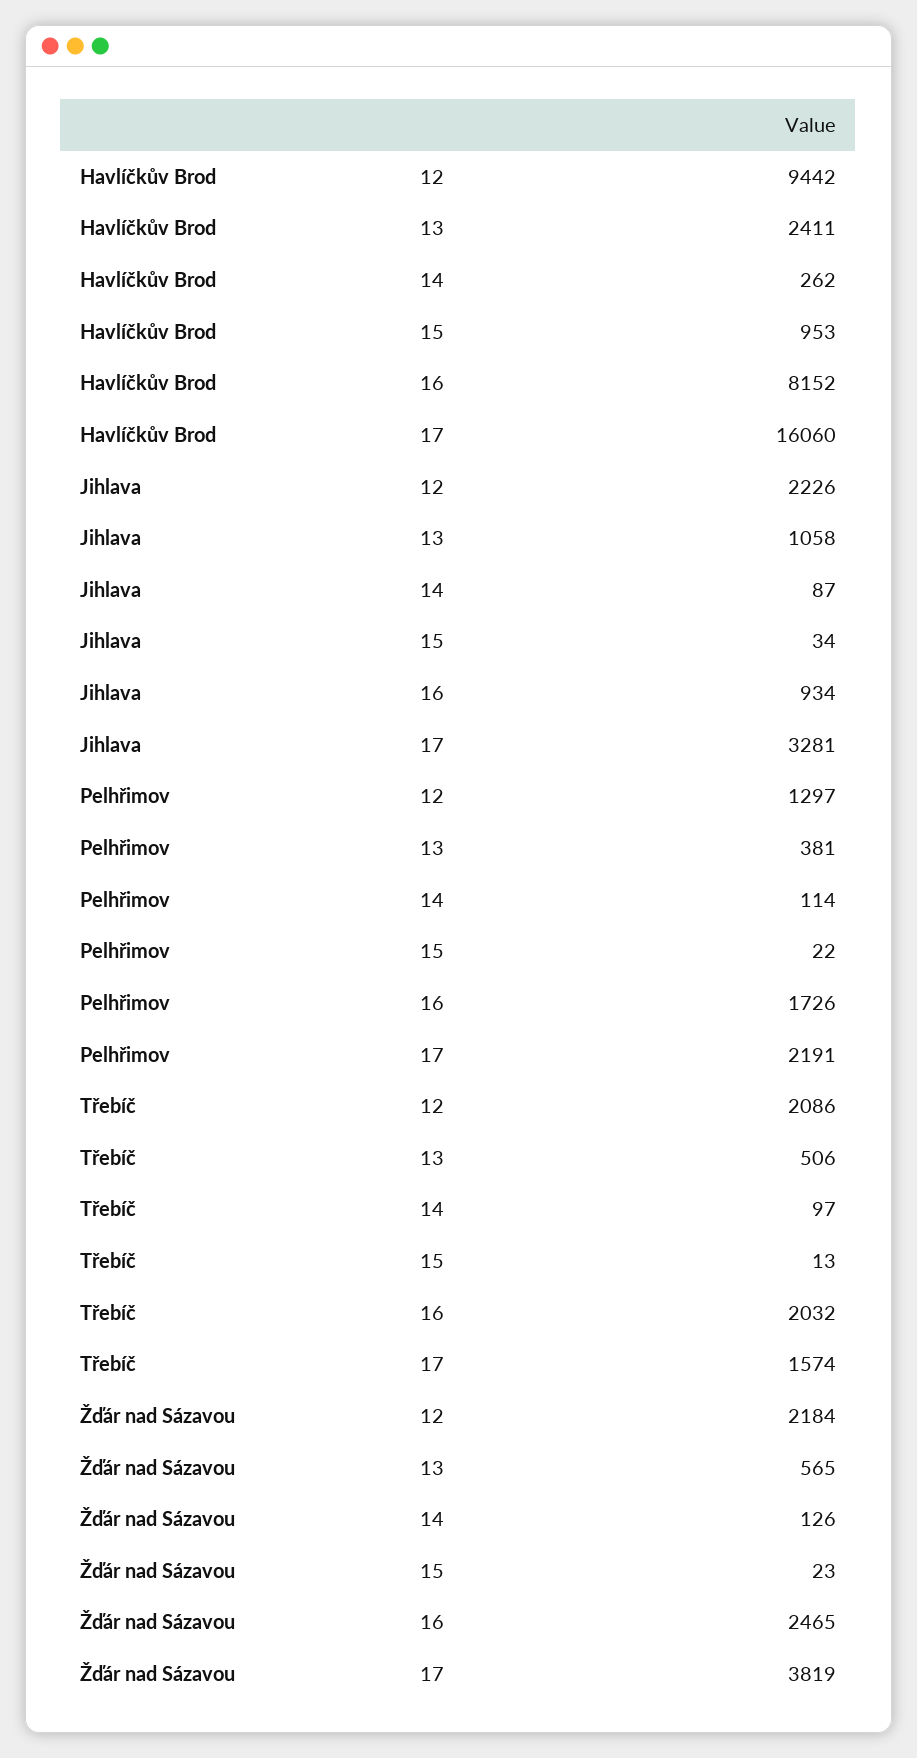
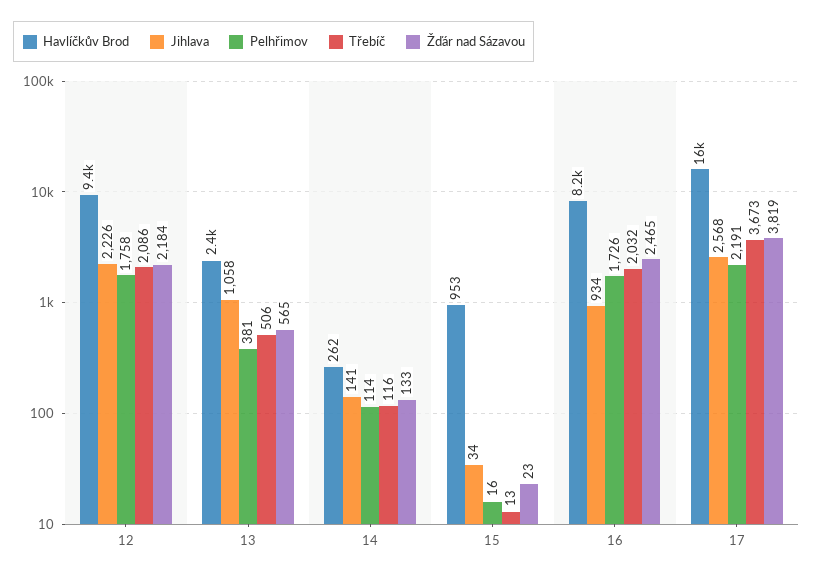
Jihlava, 14: 87 -> 141
Jihlava, 17: 3281 -> 2568
Pelhřimov, 12: 1297 -> 1758
Pelhřimov, 15: 22 -> 16
Třebíč, 14: 97 -> 116
Třebíč, 17: 1574 -> 3673
Žďár nad Sázavou, 14: 126 -> 133

